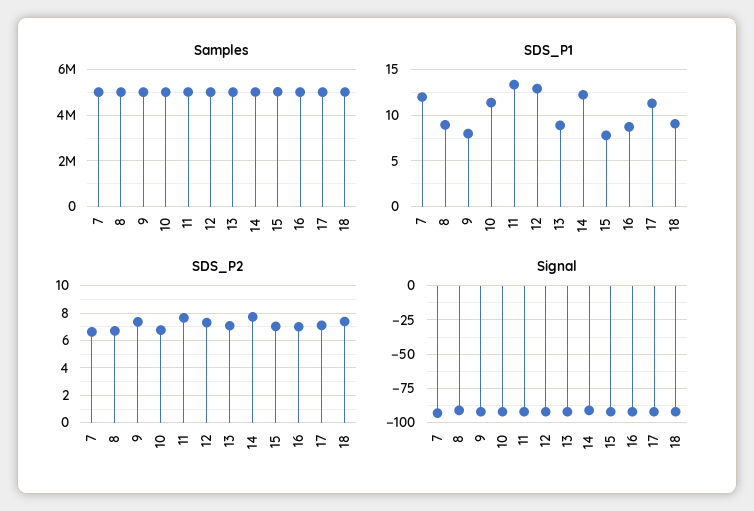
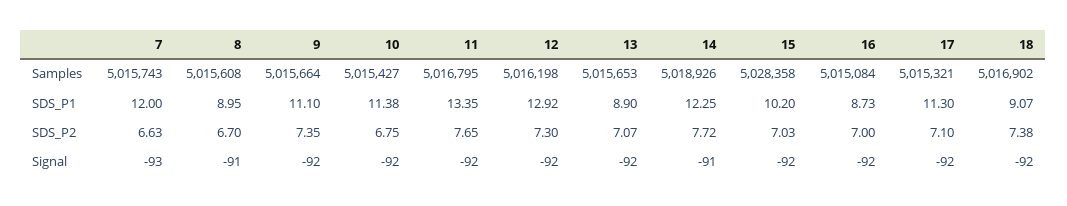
SDS_P1, 9: 8 -> 11.1
SDS_P1, 15: 8 -> 10.2

